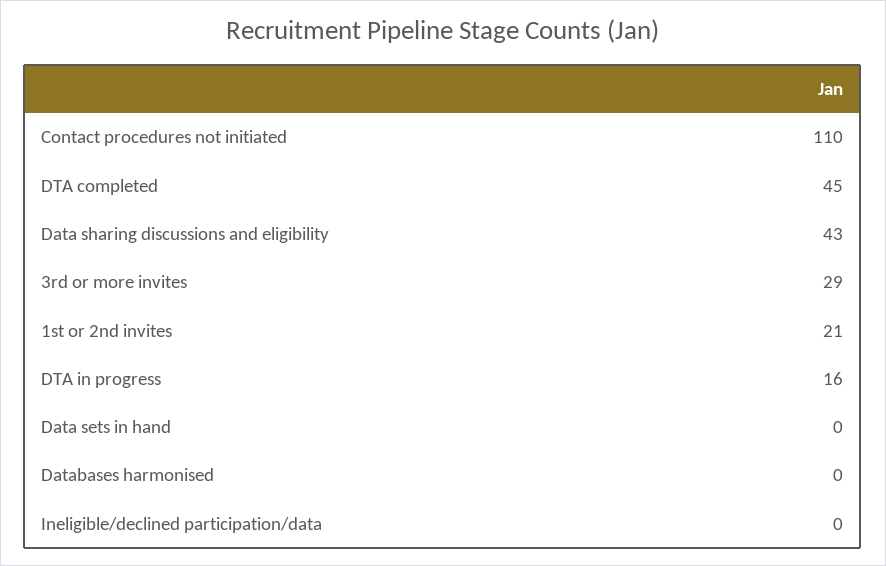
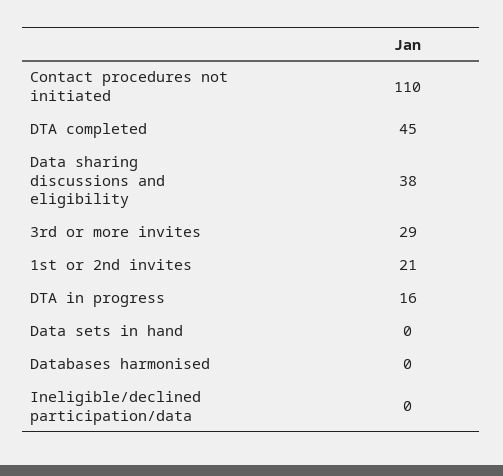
Data sharing discussions and eligibility: 43 -> 38

